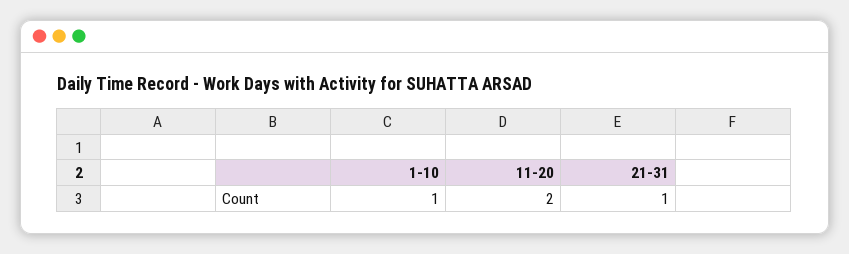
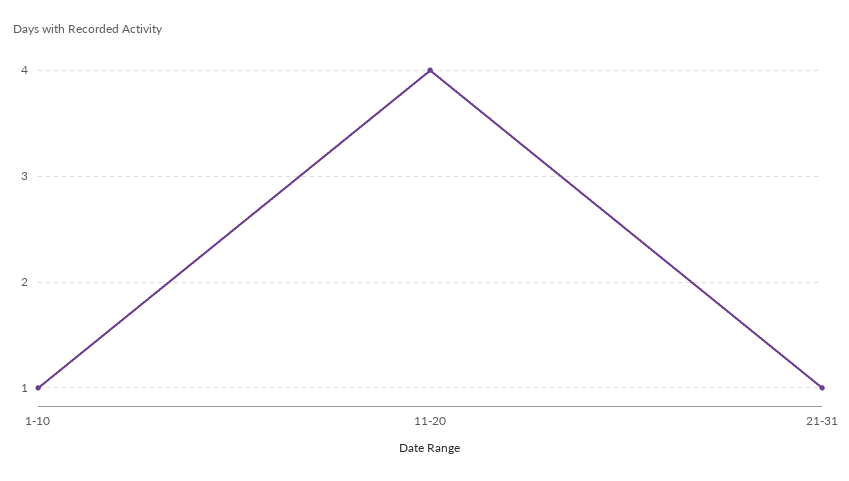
11-20: 2 -> 4

